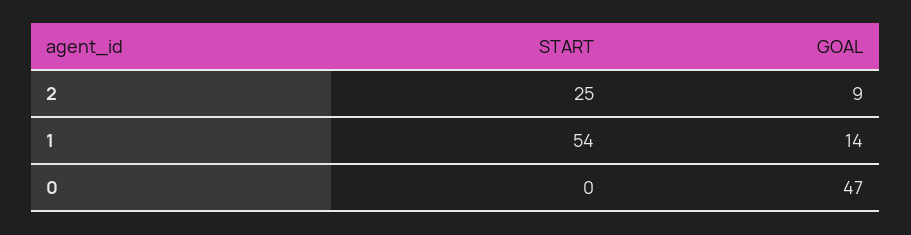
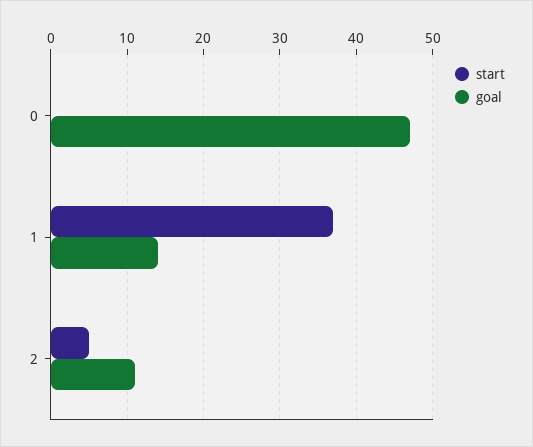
START, 2: 25 -> 5
GOAL, 2: 9 -> 11
START, 1: 54 -> 37

